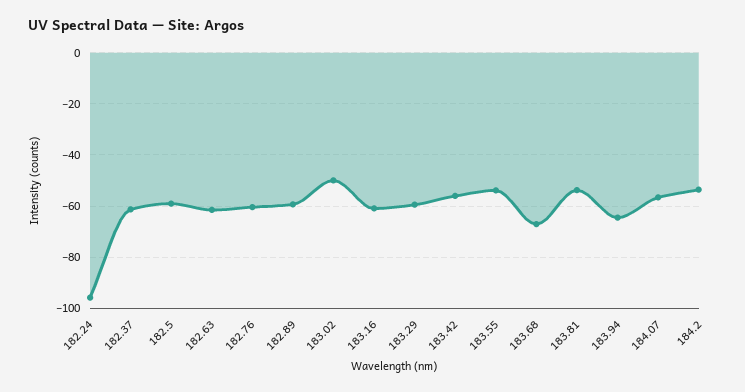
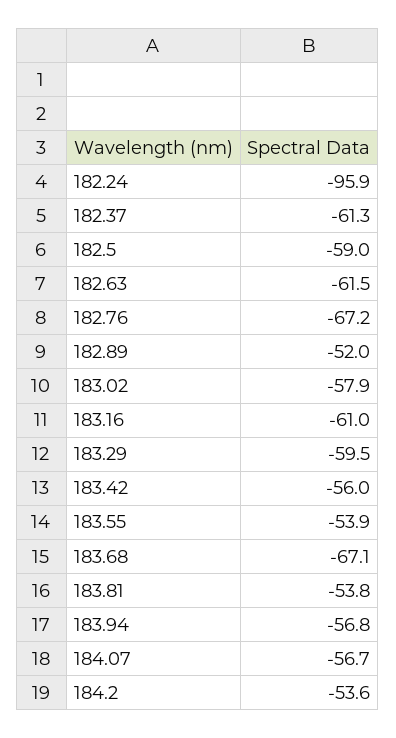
182.76: -60 -> -67.2
182.89: -60 -> -52
183.02: -50 -> -57.9
183.94: -65 -> -56.8

